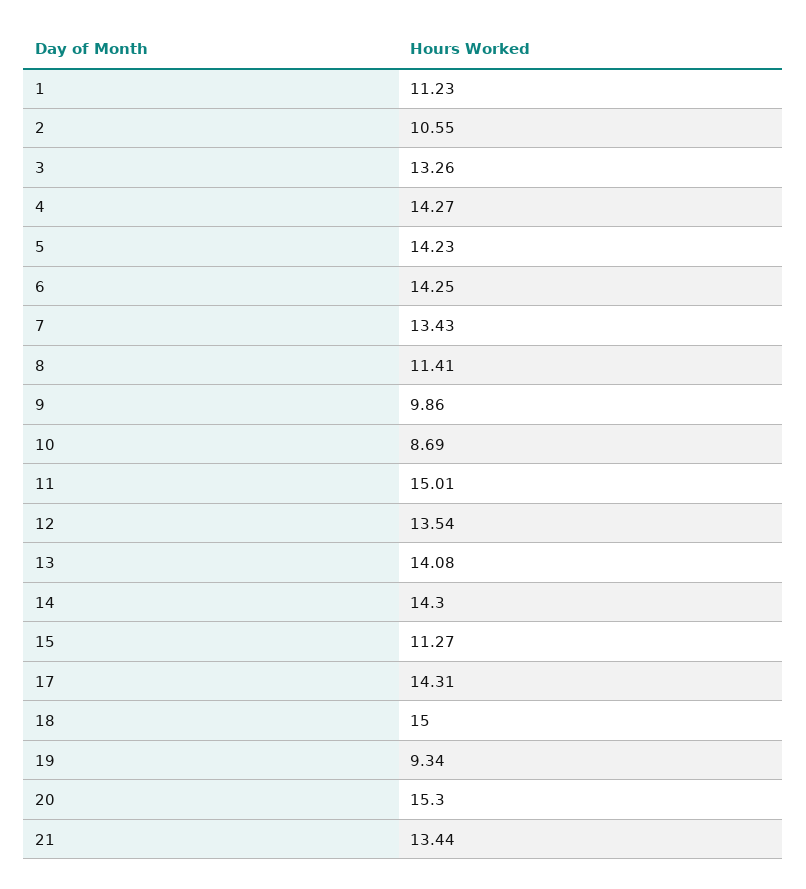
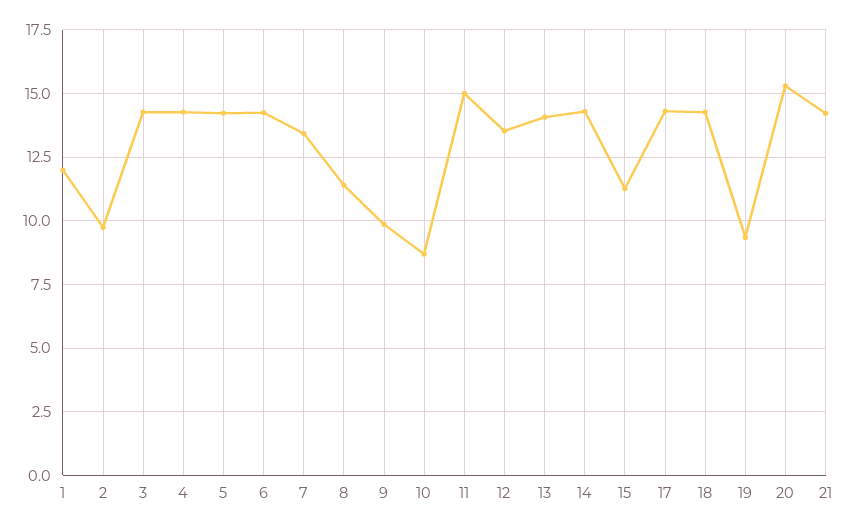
1: 11.23 -> 12
2: 10.55 -> 9.75
3: 13.26 -> 14.25
18: 15 -> 14.25
21: 13.44 -> 14.25

